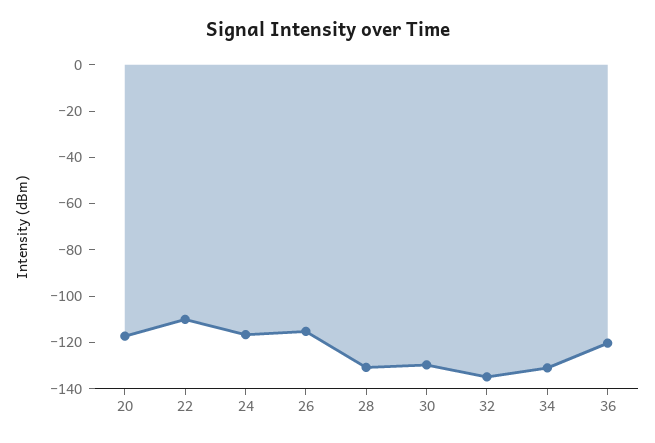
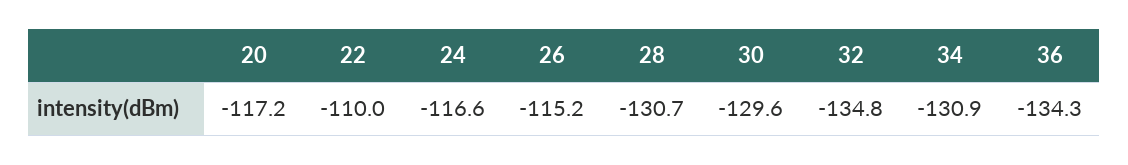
36: -120 -> -134.3

